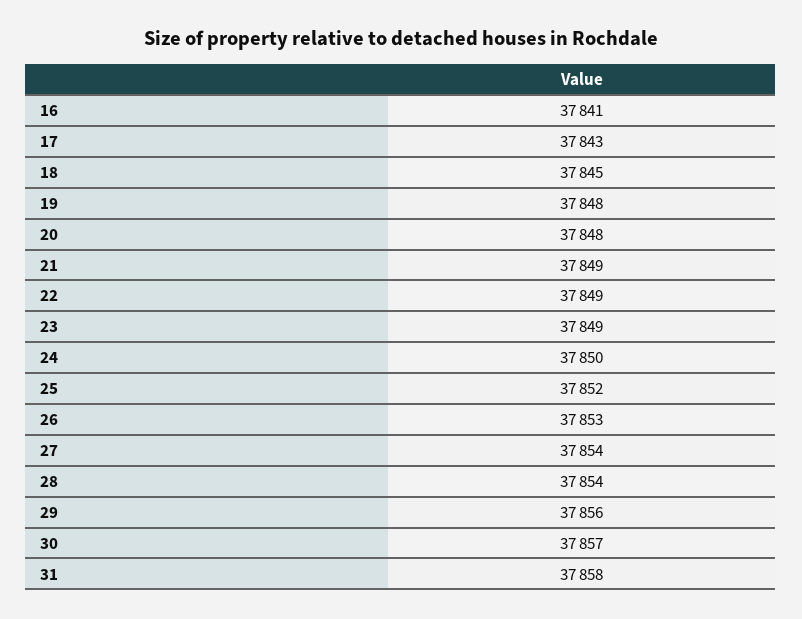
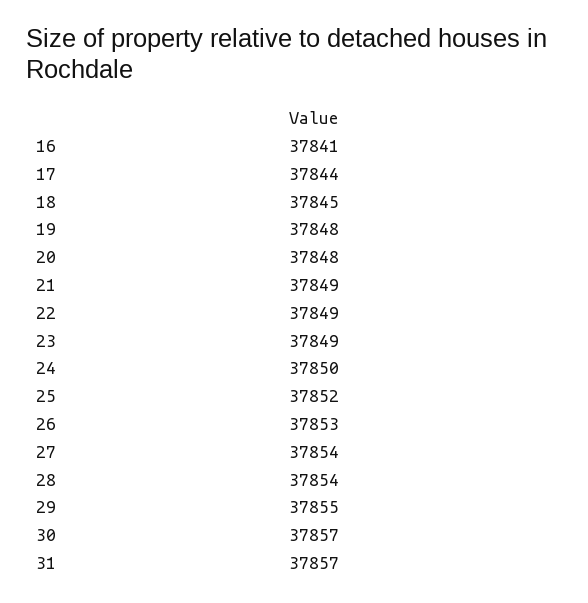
17: 37843 -> 37844
29: 37856 -> 37855
31: 37858 -> 37857

